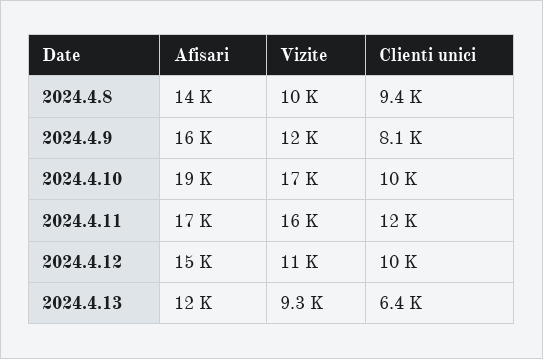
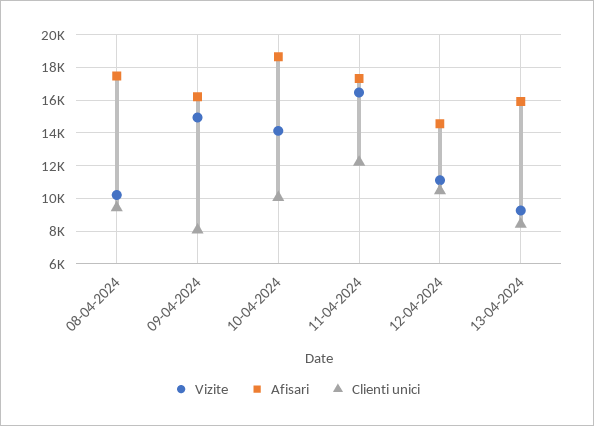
Afisari, 2024.4.8: 14000 -> 17500
Vizite, 2024.4.9: 12000 -> 15000
Vizite, 2024.4.10: 17000 -> 14000
Afisari, 2024.4.13: 12000 -> 16000
Clienti unici, 2024.4.13: 6400 -> 8500

